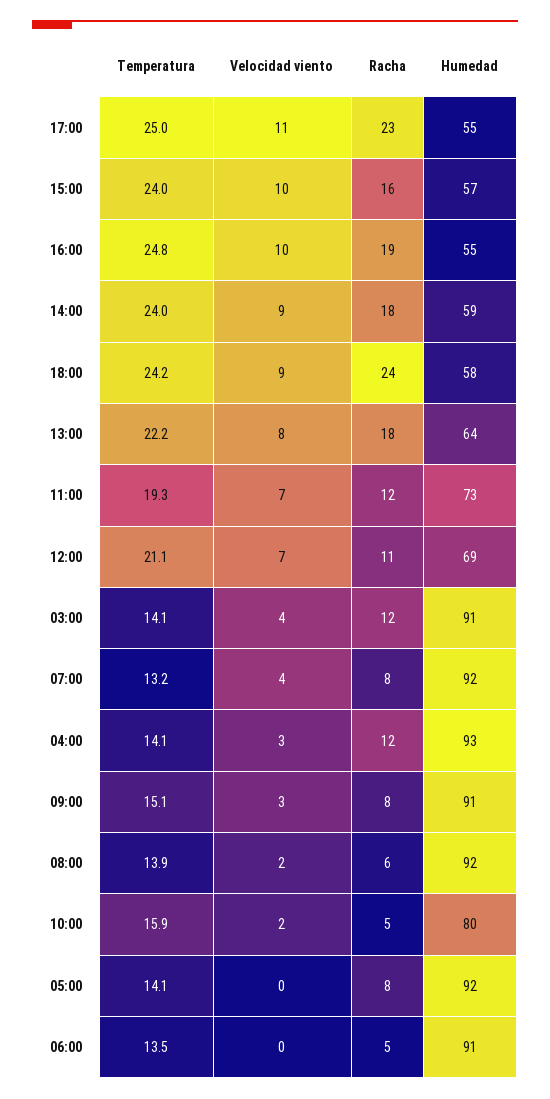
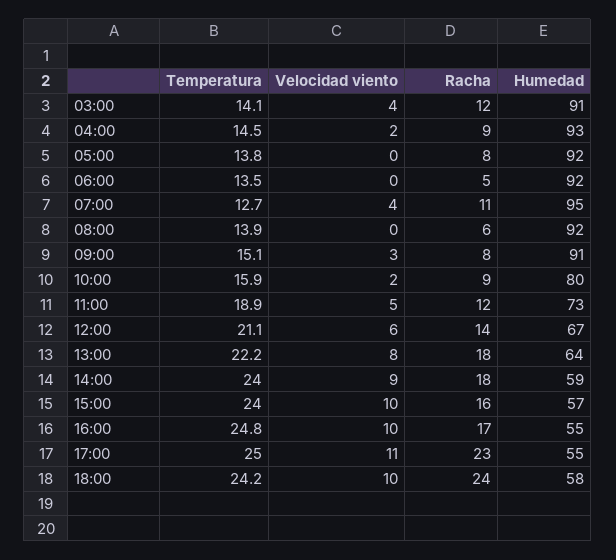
Racha, 16:00: 19 -> 17
Velocidad viento, 18:00: 9 -> 10
Temperatura, 11:00: 19.3 -> 18.9
Velocidad viento, 11:00: 7 -> 5
Velocidad viento, 12:00: 7 -> 6
Racha, 12:00: 11 -> 14
Humedad, 12:00: 69 -> 67
Temperatura, 07:00: 13.2 -> 12.7
Racha, 07:00: 8 -> 11
Humedad, 07:00: 92 -> 95
Temperatura, 04:00: 14.1 -> 14.5
Velocidad viento, 04:00: 3 -> 2
Racha, 04:00: 12 -> 9
Velocidad viento, 08:00: 2 -> 0
Racha, 10:00: 5 -> 9
Temperatura, 05:00: 14.1 -> 13.8
Humedad, 06:00: 91 -> 92

